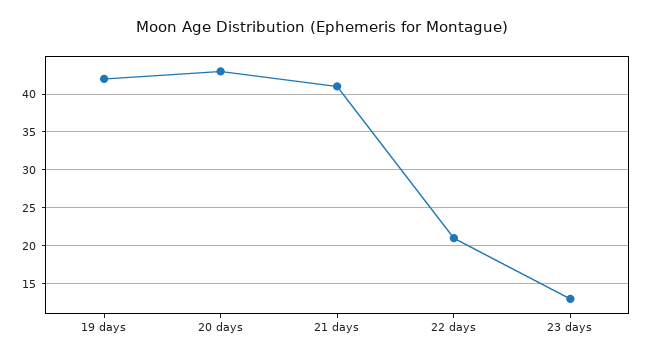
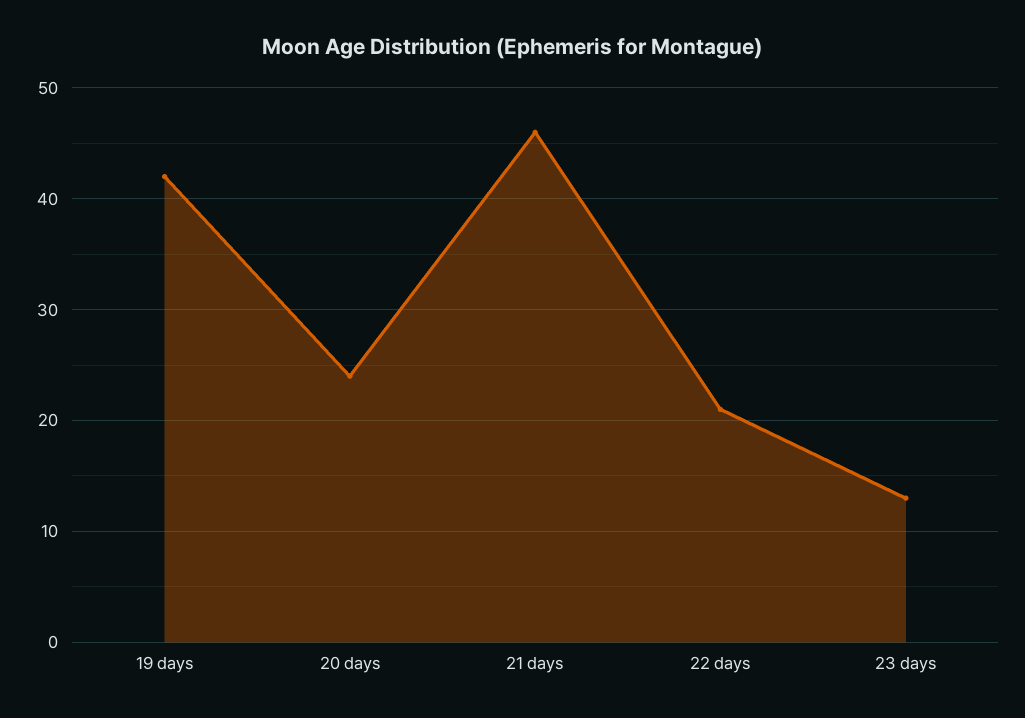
20 days: 43 -> 24
21 days: 41 -> 46

